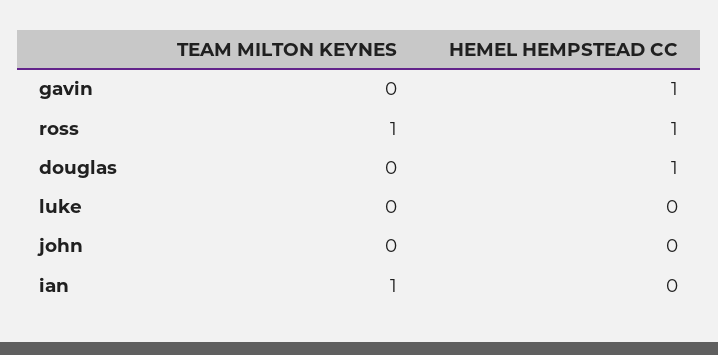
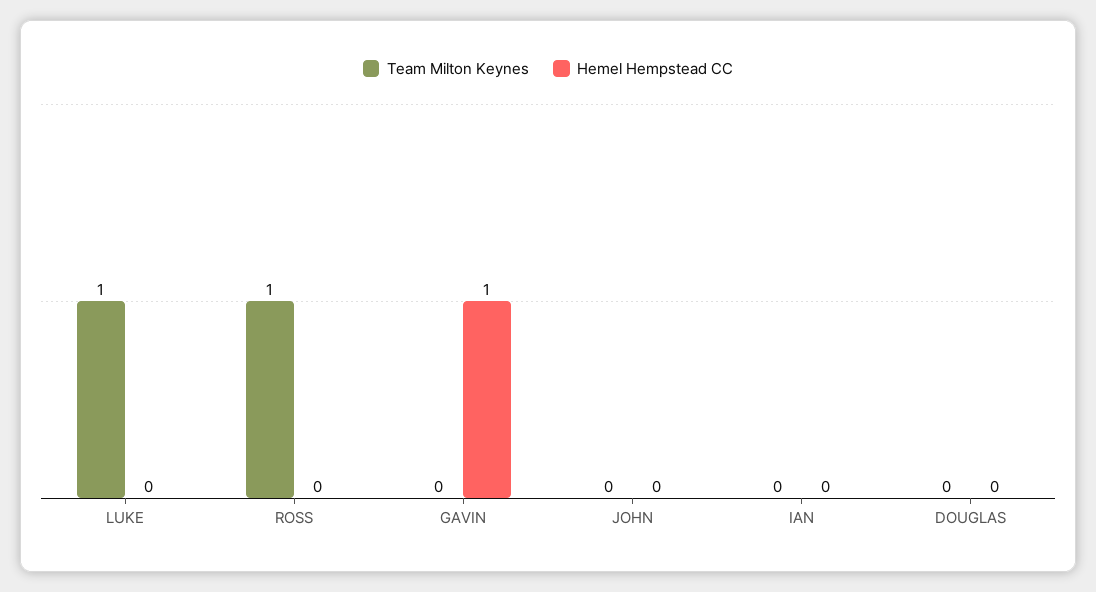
HEMEL HEMPSTEAD CC, ross: 1 -> 0
HEMEL HEMPSTEAD CC, douglas: 1 -> 0
TEAM MILTON KEYNES, luke: 0 -> 1
TEAM MILTON KEYNES, ian: 1 -> 0

